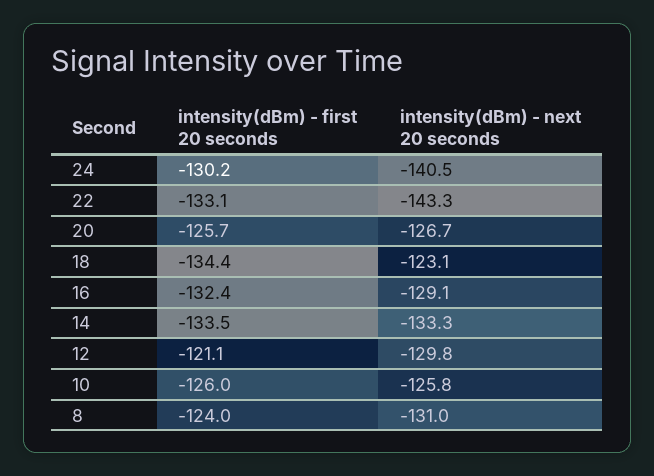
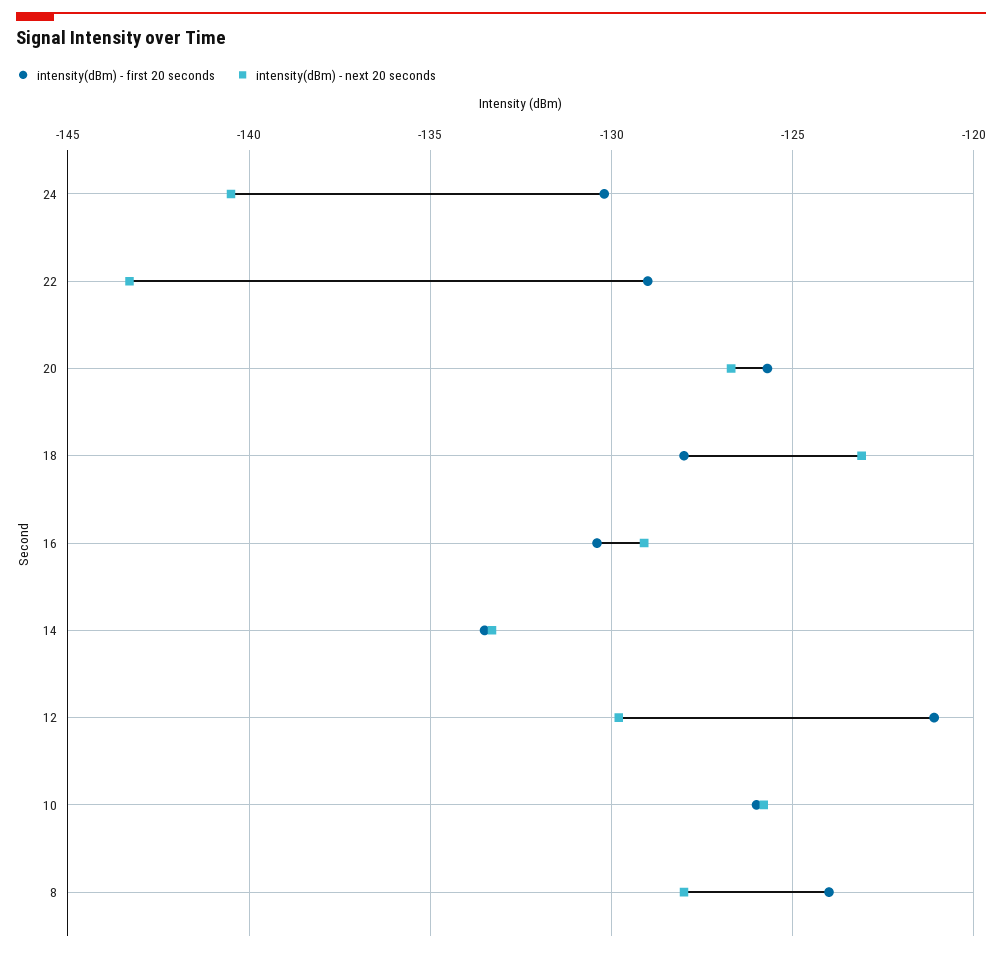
intensity(dBm) - first 20 seconds, 22: -133.1 -> -129
intensity(dBm) - first 20 seconds, 18: -134.4 -> -128
intensity(dBm) - first 20 seconds, 16: -132.4 -> -130.5
intensity(dBm) - next 20 seconds, 8: -131 -> -128

